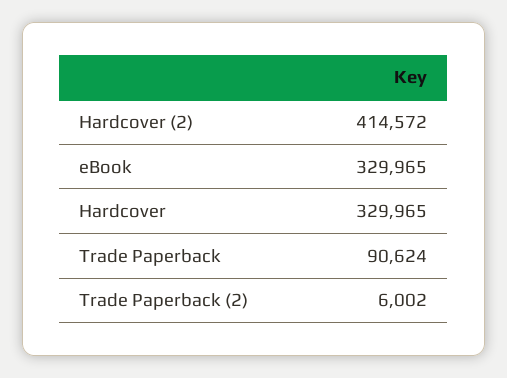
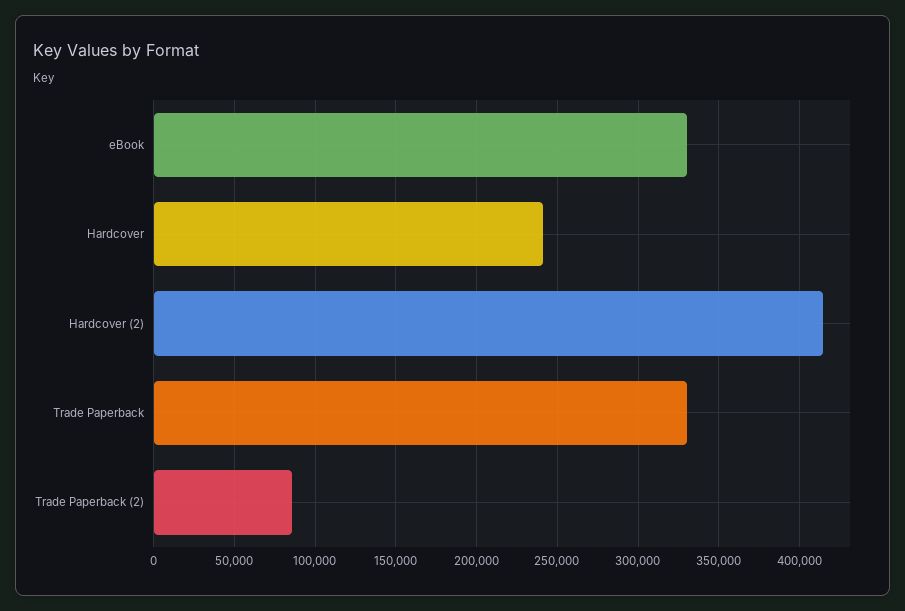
Hardcover: 329965 -> 240000
Trade Paperback: 90624 -> 330000
Trade Paperback (2): 6002 -> 85000

